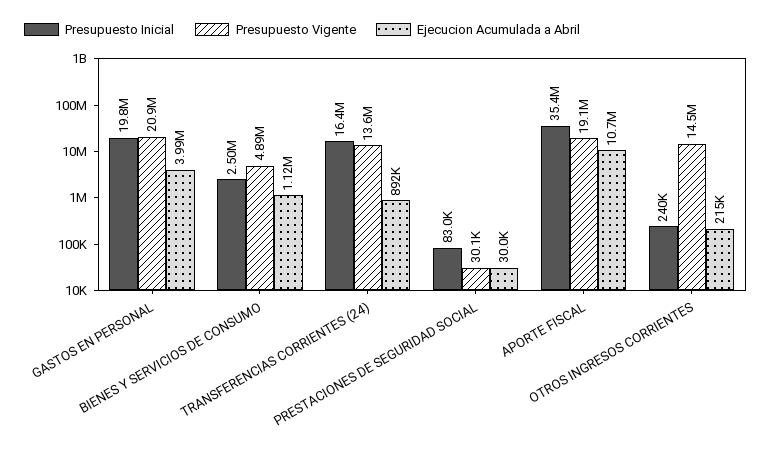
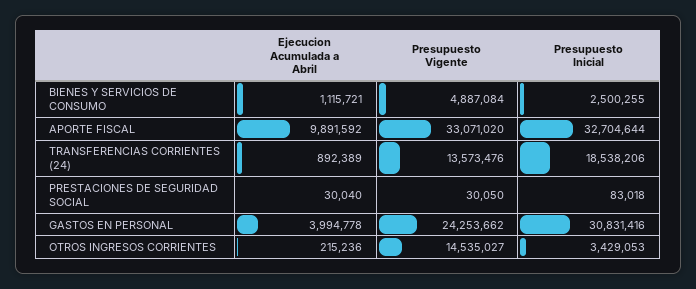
Presupuesto Inicial, GASTOS EN PERSONAL: 19800000 -> 30831416
Presupuesto Vigente, GASTOS EN PERSONAL: 20900000 -> 24253662
Presupuesto Inicial, TRANSFERENCIAS CORRIENTES (24): 16400000 -> 18538206
Presupuesto Inicial, APORTE FISCAL: 35400000 -> 32704644
Presupuesto Vigente, APORTE FISCAL: 19100000 -> 33071020
Ejecucion Acumulada a Abril, APORTE FISCAL: 10700000 -> 9891592
Presupuesto Inicial, OTROS INGRESOS CORRIENTES: 240000 -> 3429053

